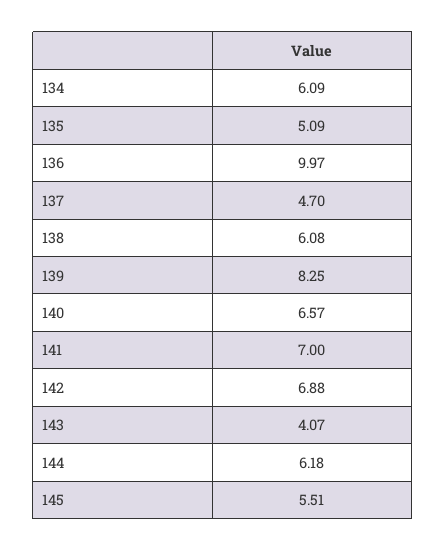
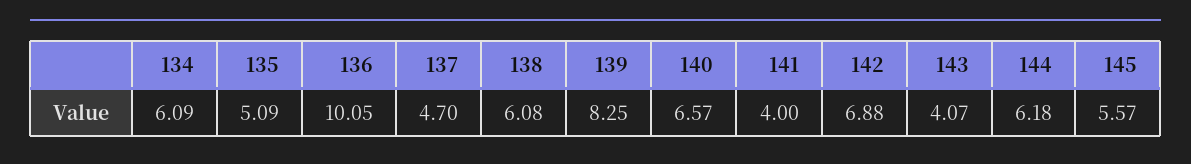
136: 9.97 -> 10.05
141: 7 -> 4
145: 5.51 -> 5.57

